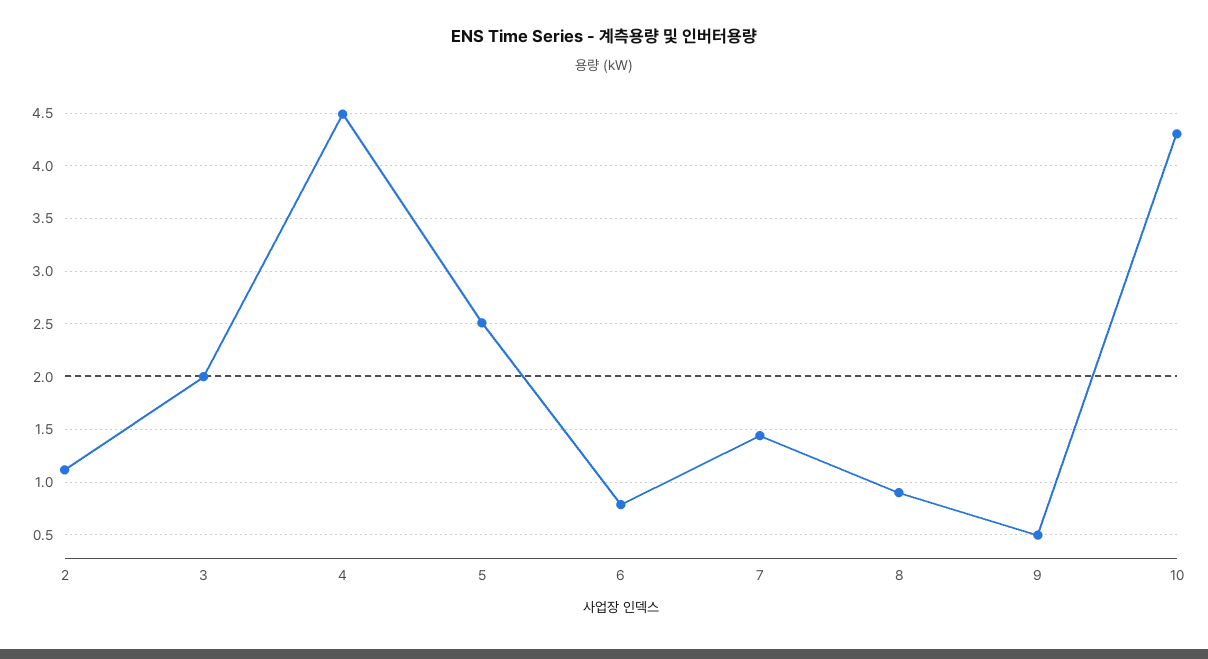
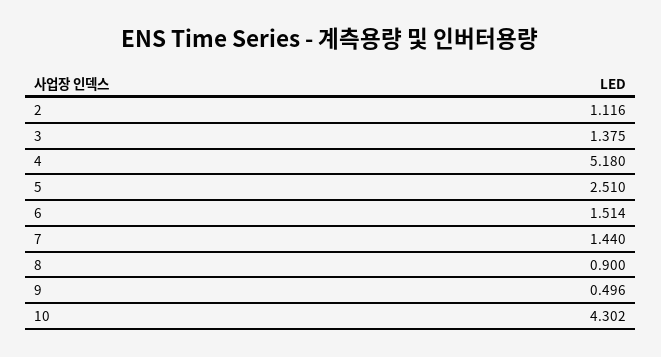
3: 2 -> 1.375
4: 4.5 -> 5.18
6: 0.8 -> 1.514

